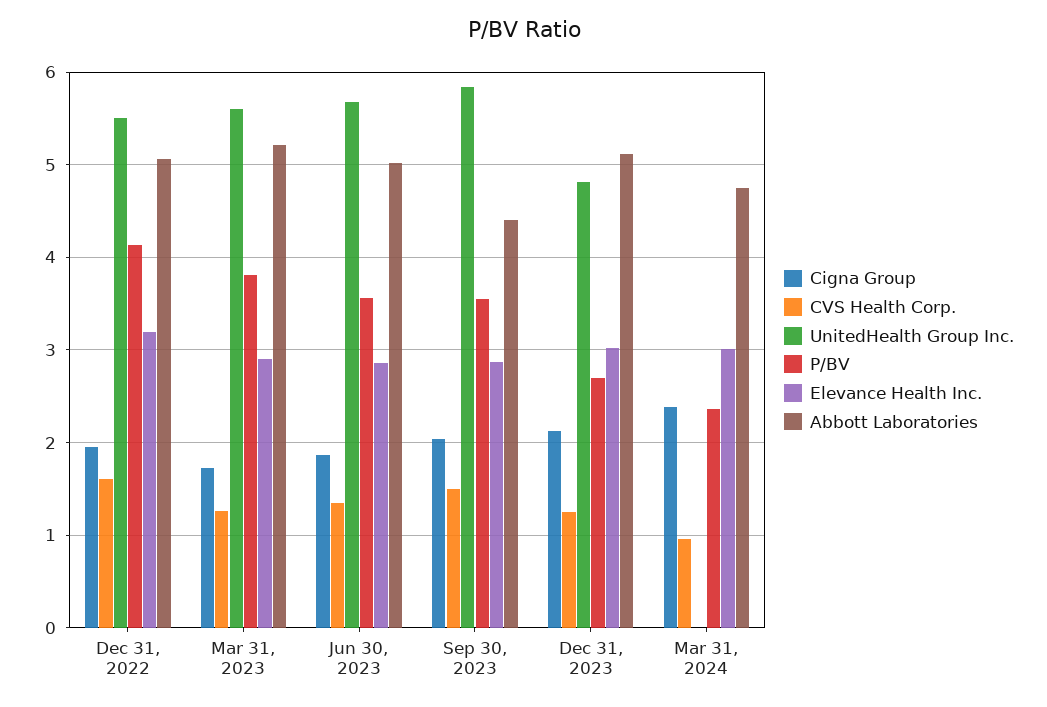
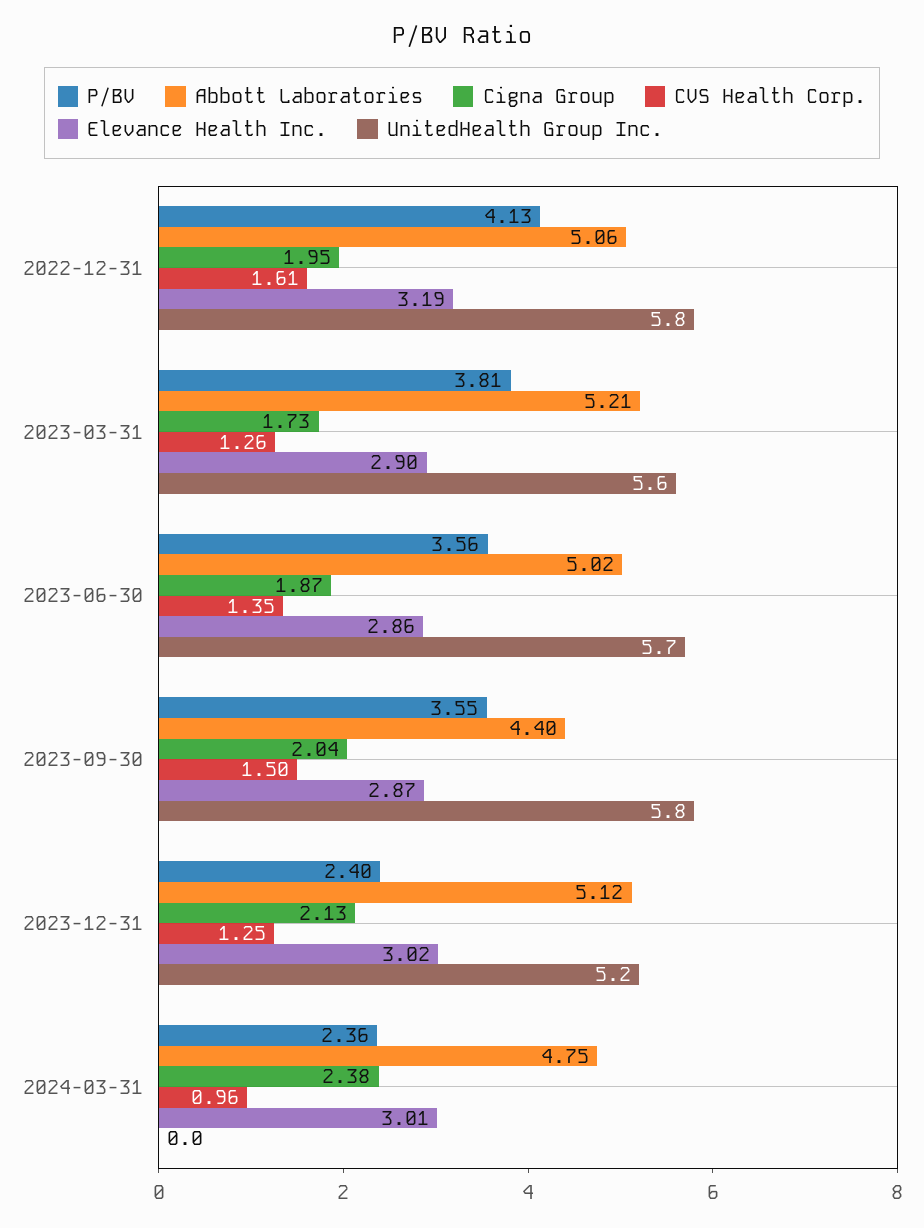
UnitedHealth Group Inc., Dec 31, 2022: 5.5 -> 5.8
UnitedHealth Group Inc., Dec 31, 2023: 4.8 -> 5.2
P/BV, Dec 31, 2023: 2.7 -> 2.4

